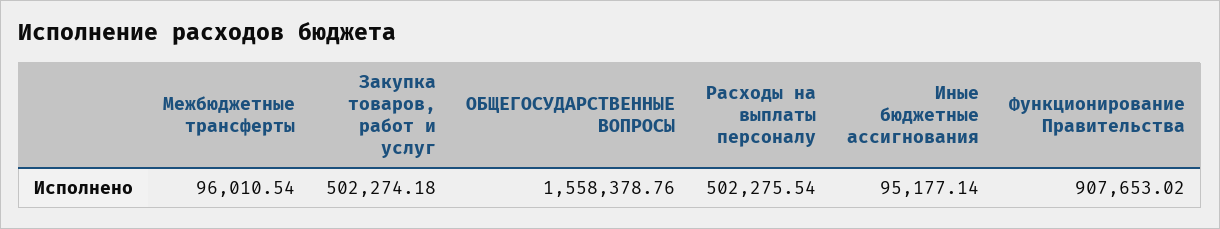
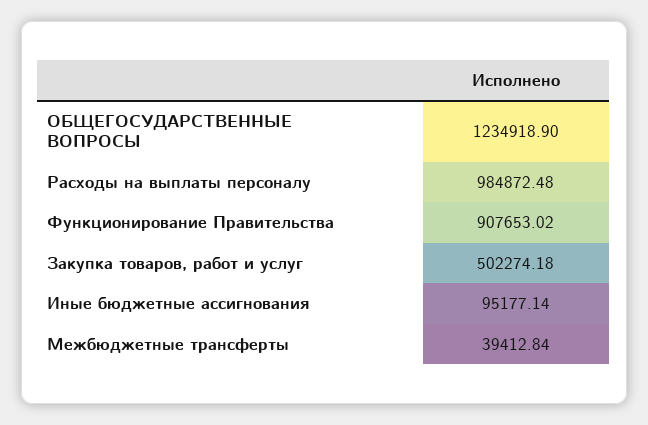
Межбюджетные трансферты: 96010.54 -> 39412.84
ОБЩЕГОСУДАРСТВЕННЫЕ ВОПРОСЫ: 1558378.76 -> 1234918.9
Расходы на выплаты персоналу: 502275.54 -> 984872.48

